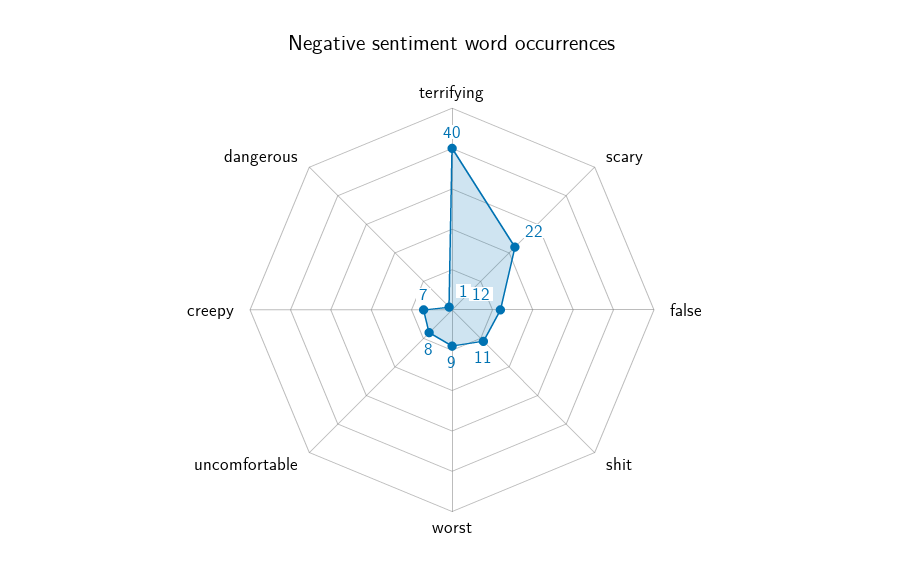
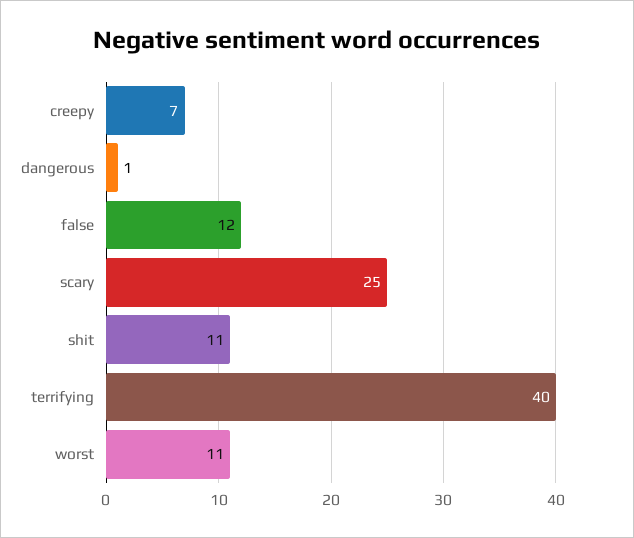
scary: 22 -> 25
worst: 9 -> 11
uncomfortable: 8 -> none

